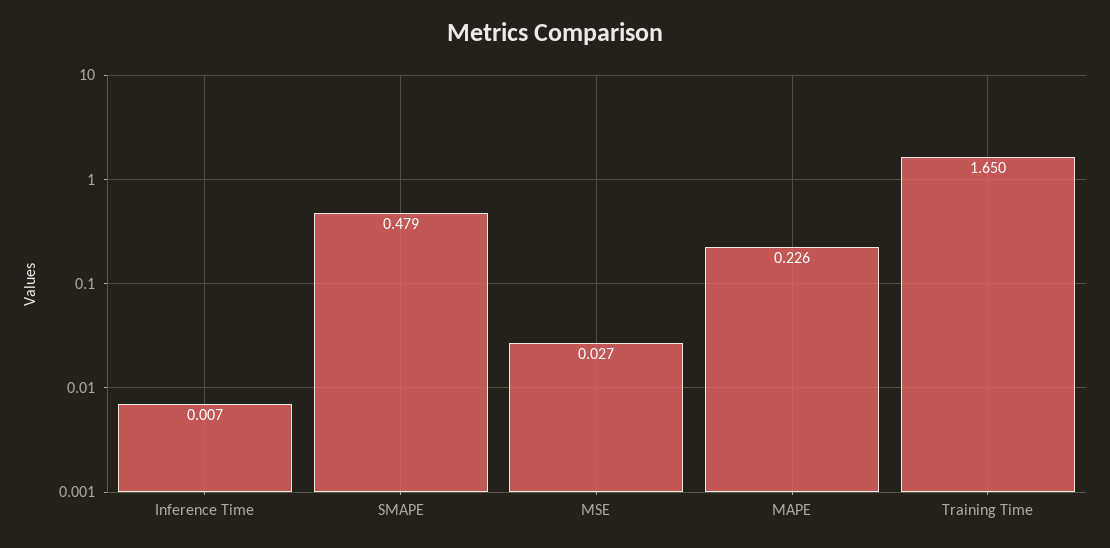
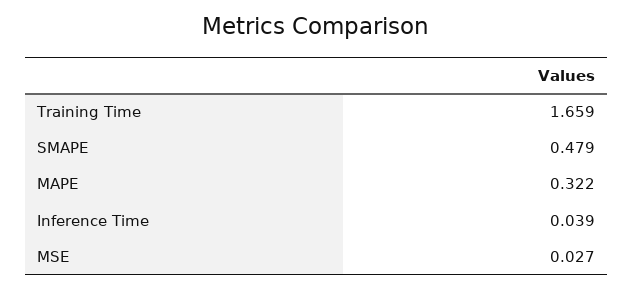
Inference Time: 0.007 -> 0.039
MAPE: 0.226 -> 0.322
Training Time: 1.65 -> 1.659

